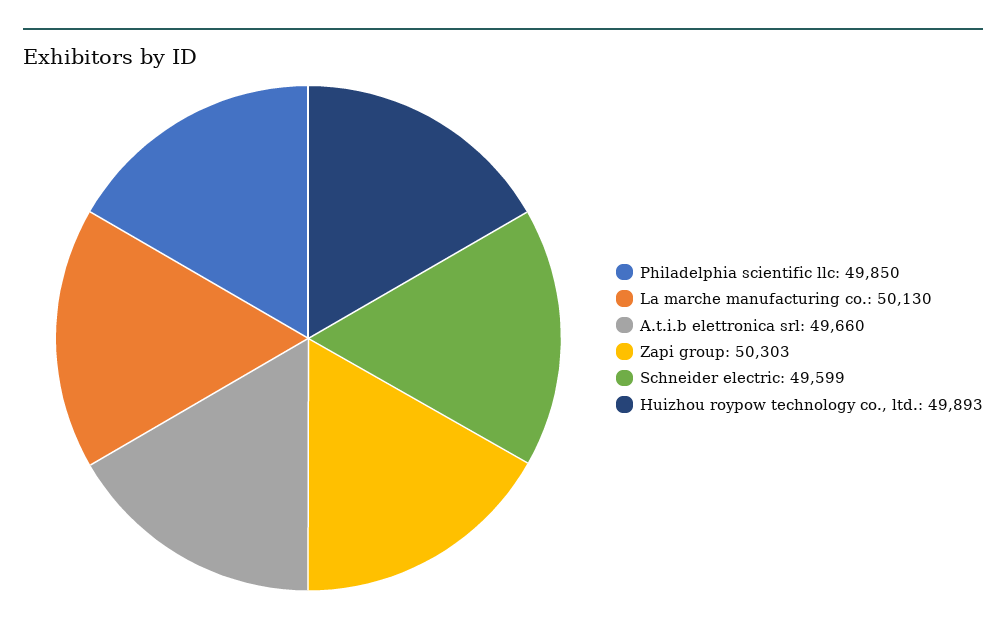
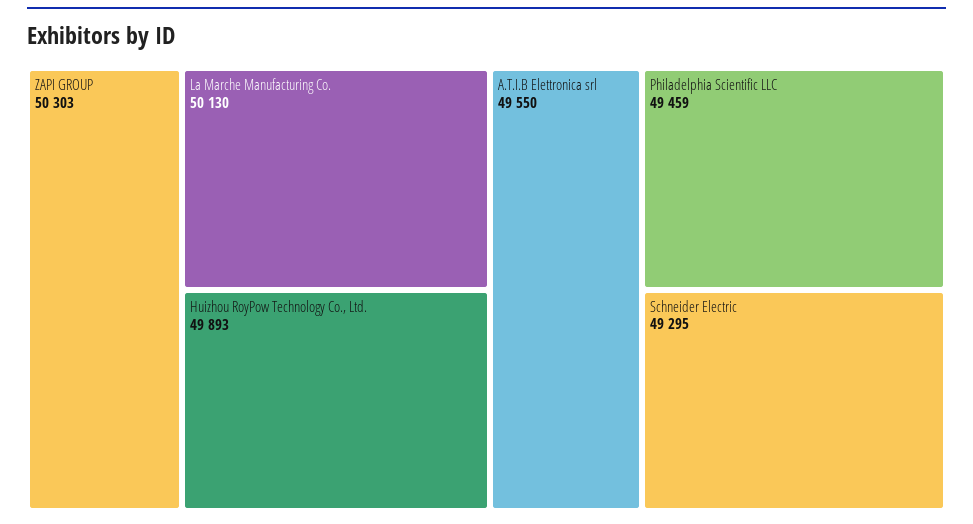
Philadelphia scientific llc: 49850 -> 49459
A.t.i.b elettronica srl: 49660 -> 49550
Schneider electric: 49599 -> 49295

